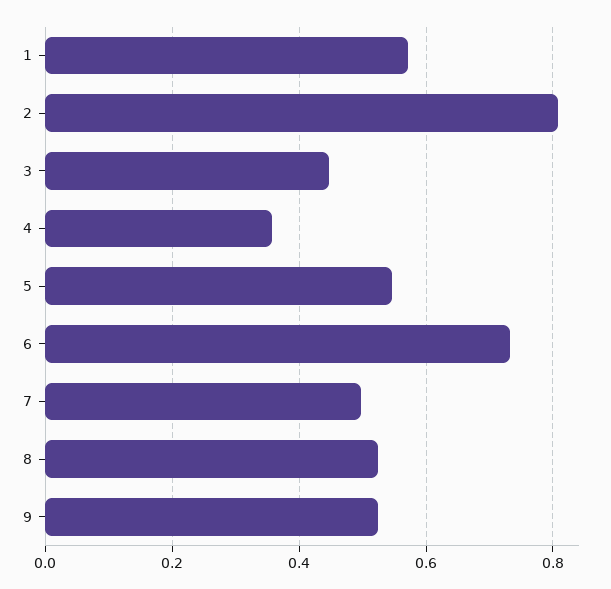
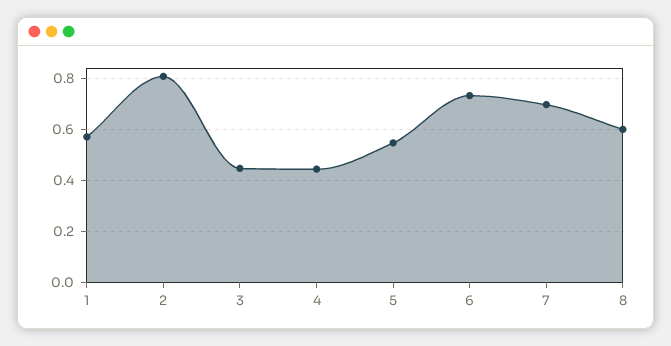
4: 0.36 -> 0.45
7: 0.5 -> 0.7
8: 0.52 -> 0.6
9: 0.52 -> none

